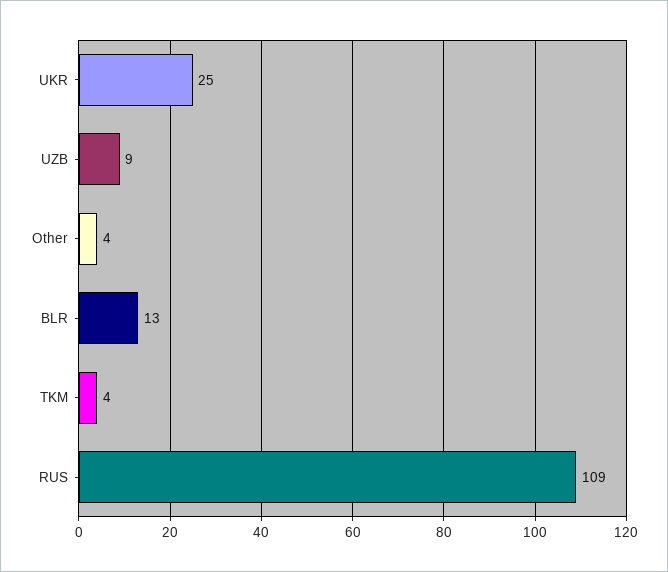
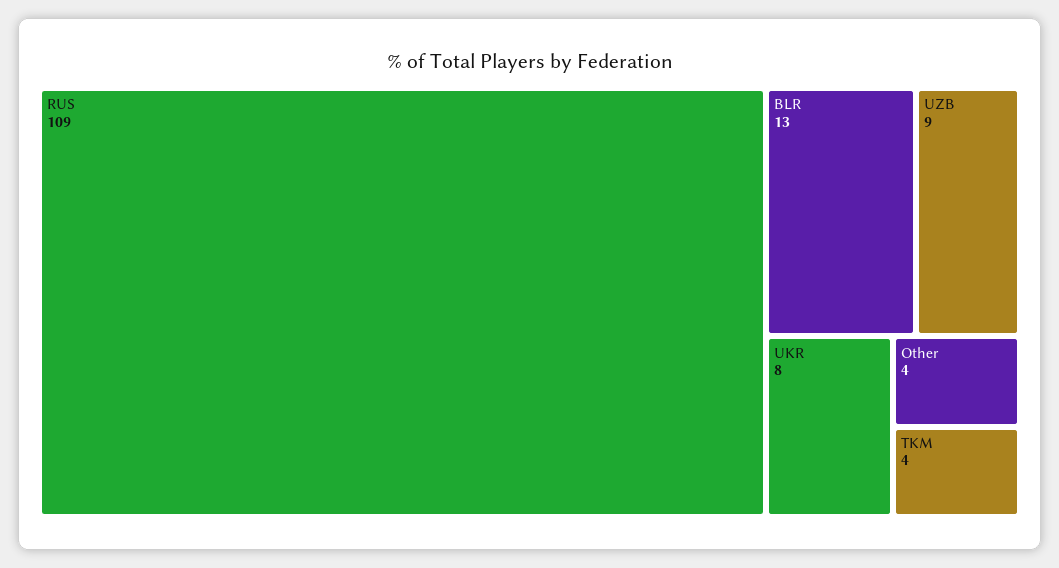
UKR: 25 -> 8

